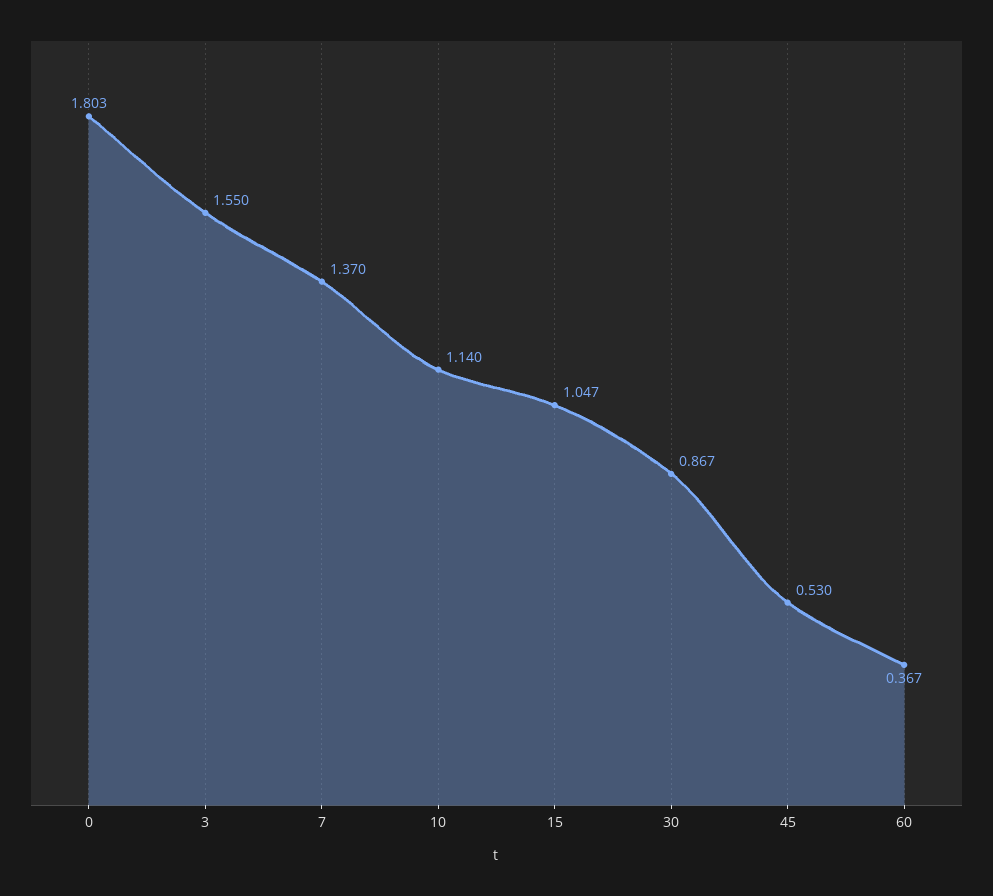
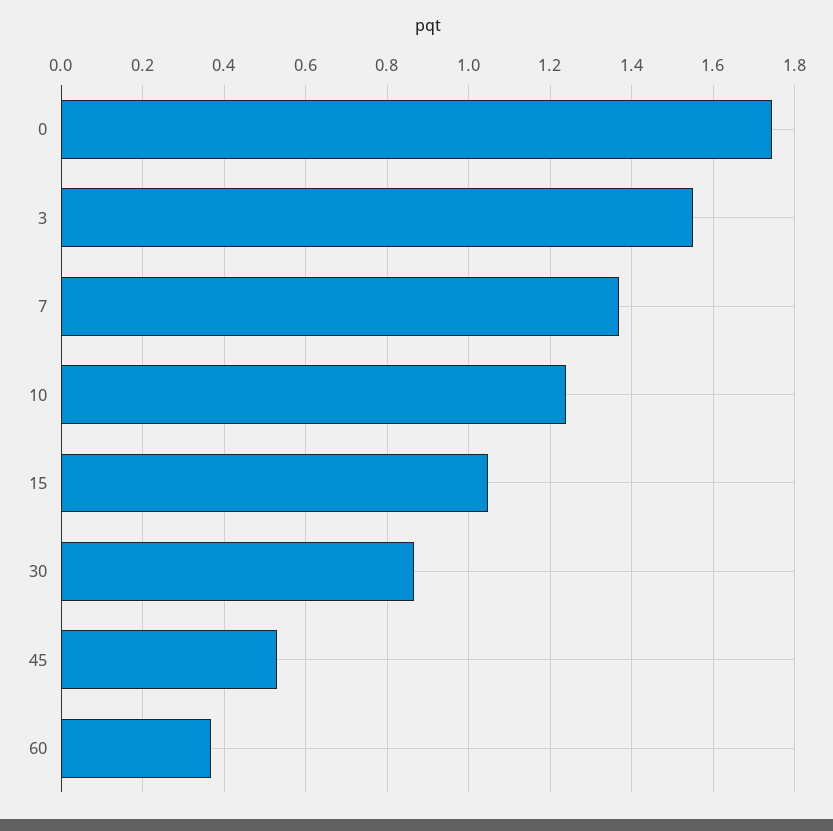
0: 1.803 -> 1.74
10: 1.14 -> 1.24

